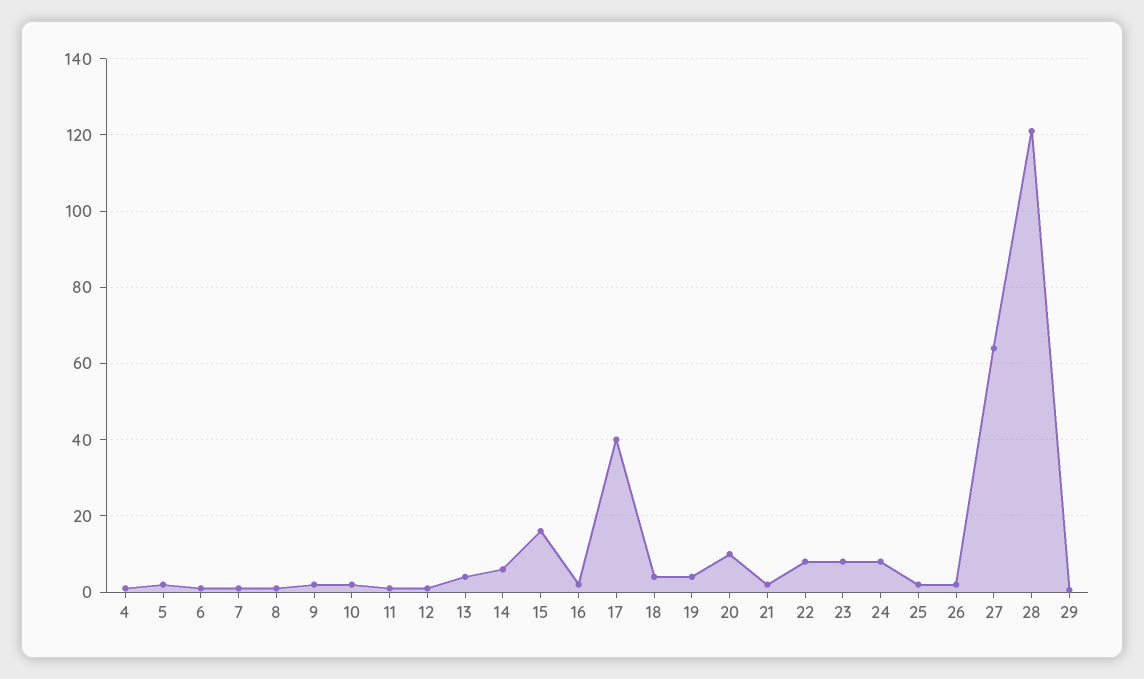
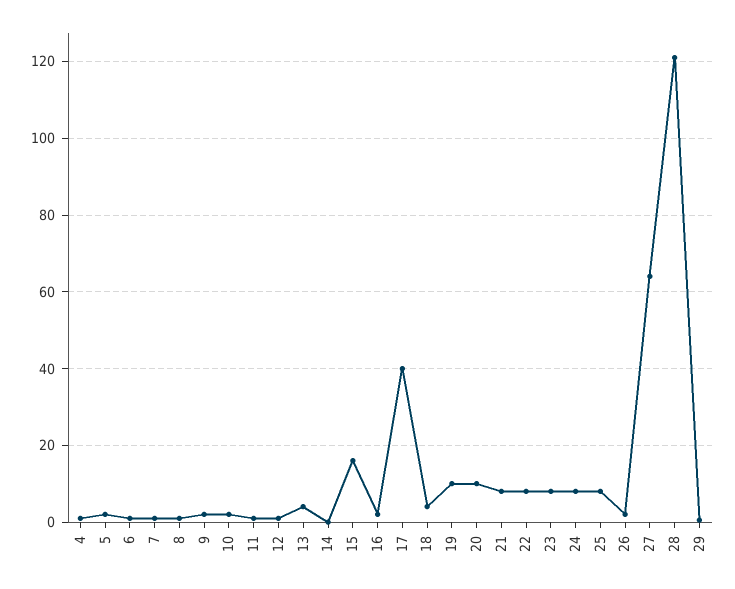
14: 6 -> 0
19: 4 -> 10
21: 2 -> 8
25: 2 -> 8

